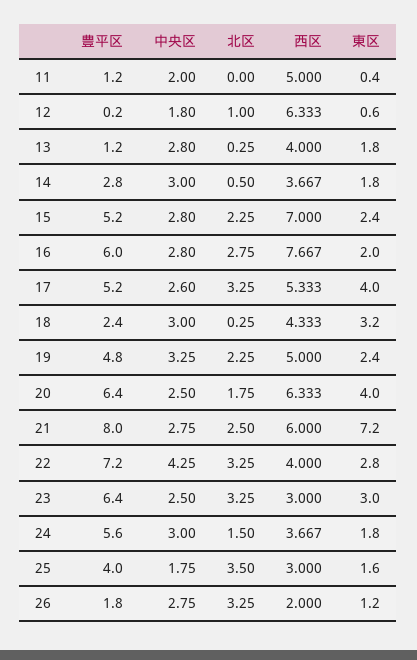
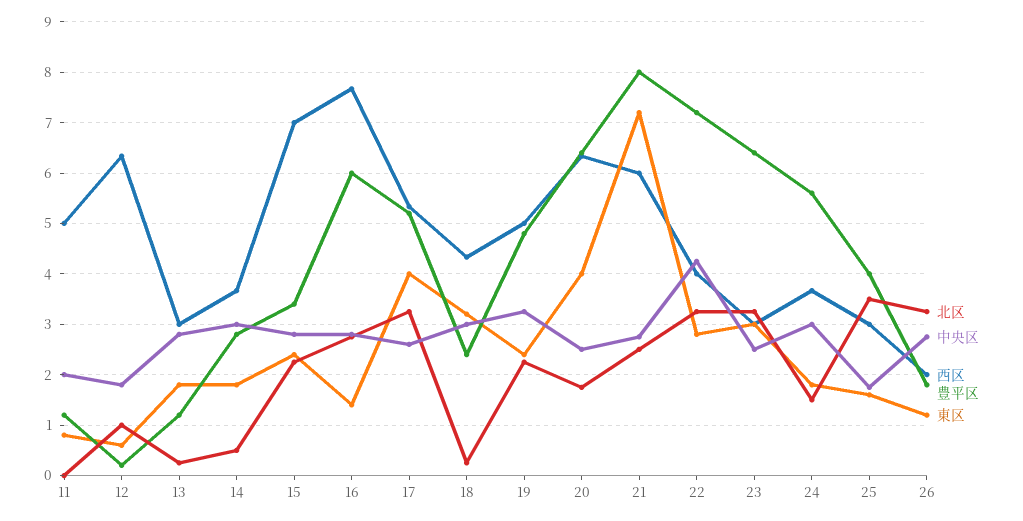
東区, 11: 0.4 -> 0.8
西区, 13: 4 -> 3
豊平区, 15: 5.2 -> 3.4
東区, 16: 2 -> 1.4

